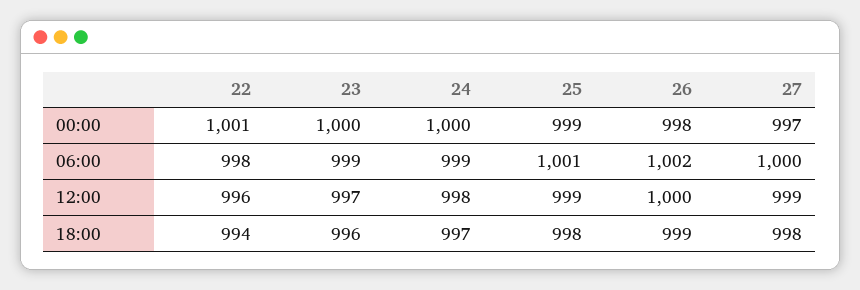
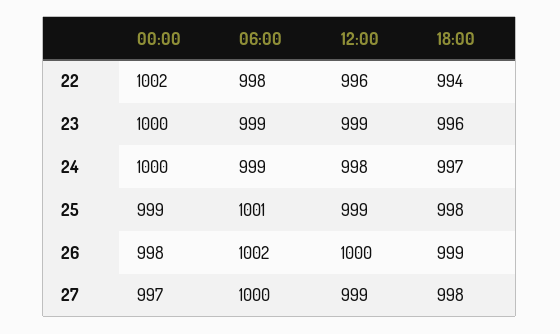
22, 00:00: 1001 -> 1002
23, 12:00: 997 -> 999

